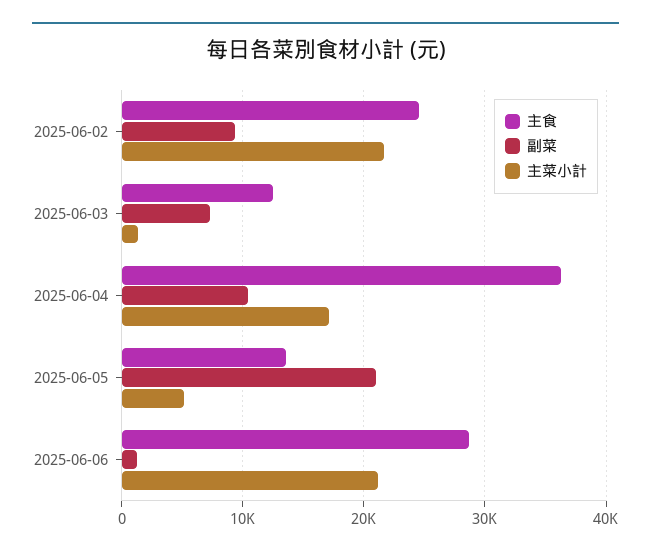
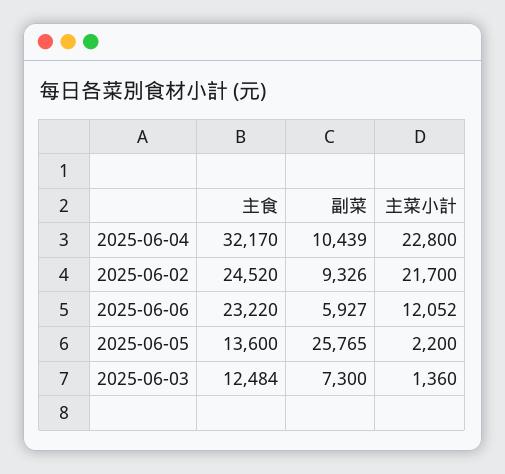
主食, 2025-06-04: 36000 -> 32170
主菜小計, 2025-06-04: 17000 -> 22800
副菜, 2025-06-05: 21000 -> 25765
主菜小計, 2025-06-05: 5000 -> 2200
主食, 2025-06-06: 29000 -> 23220
副菜, 2025-06-06: 1000 -> 5927
主菜小計, 2025-06-06: 21000 -> 12052

